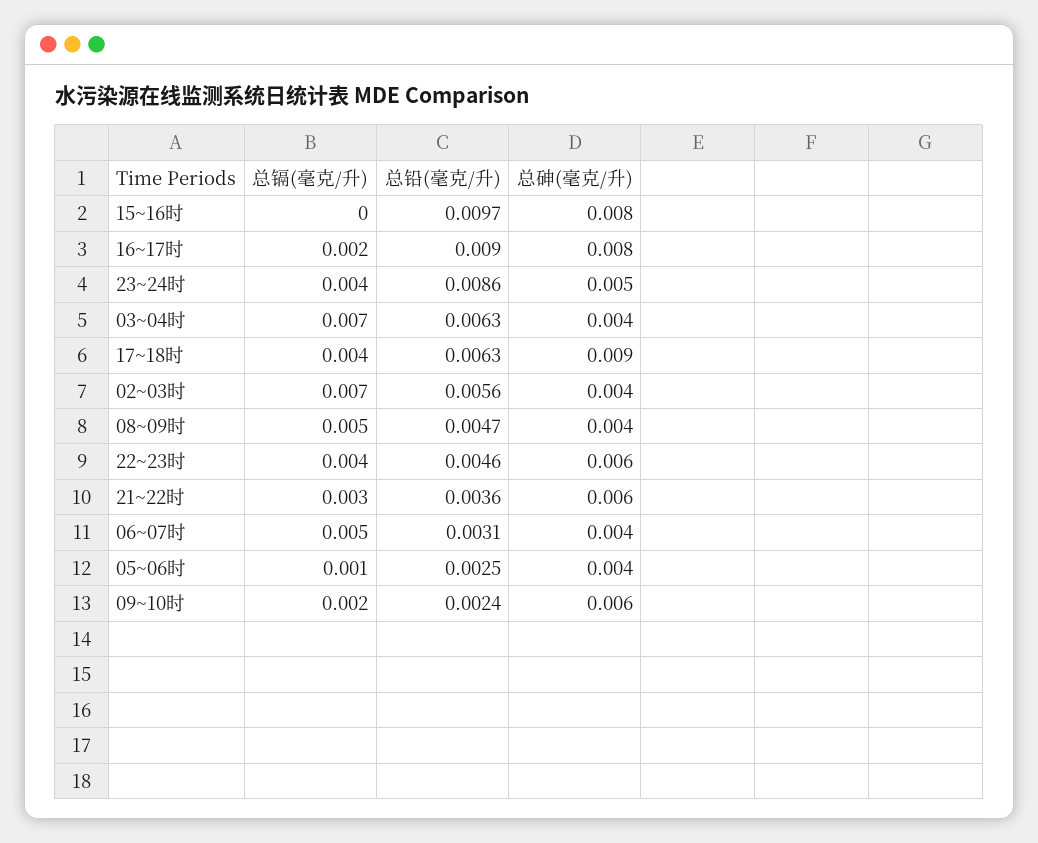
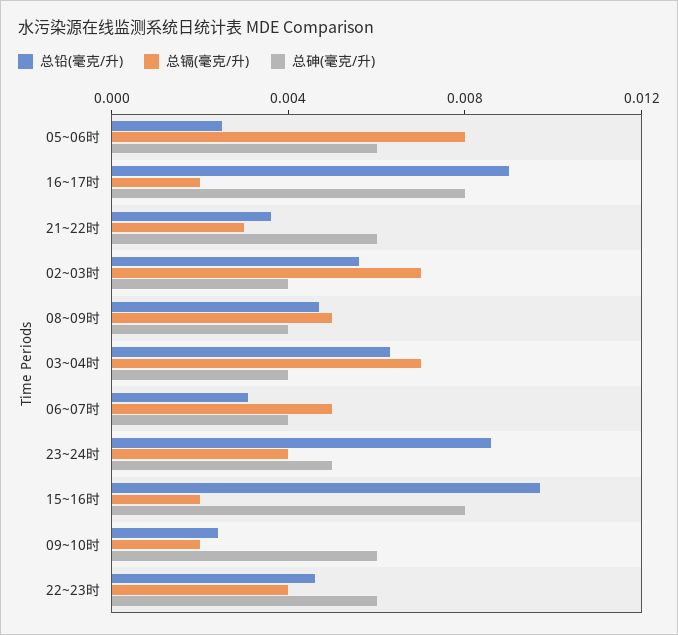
总镉(毫克/升), 15~16时: 0 -> 0.002
总镉(毫克/升), 17~18时: 0.004 -> none
总铅(毫克/升), 17~18时: 0.0063 -> none
总砷(毫克/升), 17~18时: 0.009 -> none
总镉(毫克/升), 05~06时: 0.001 -> 0.008
总砷(毫克/升), 05~06时: 0.004 -> 0.006

